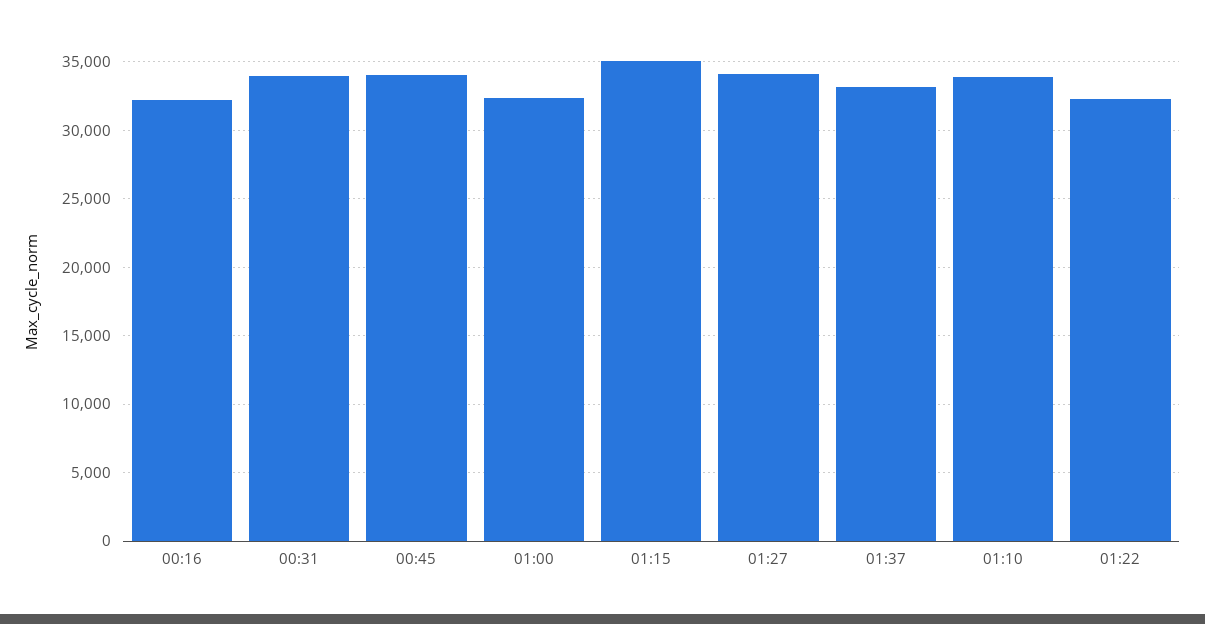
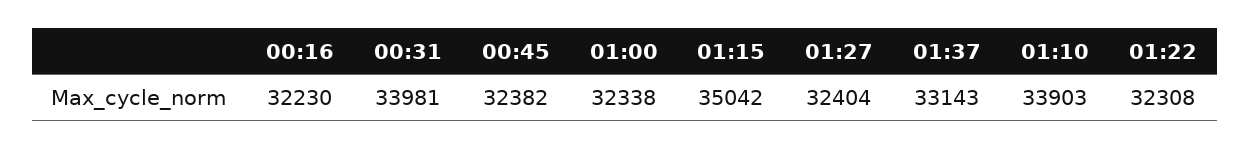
00:45: 34000 -> 32382
01:27: 34000 -> 32404

